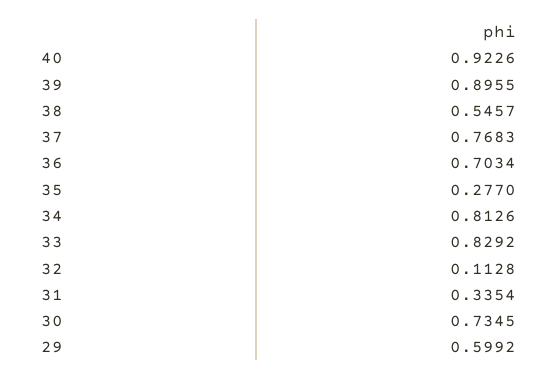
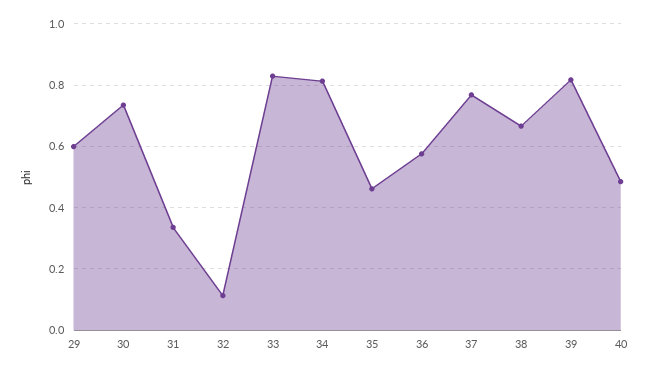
40: 0.9226 -> 0.48
39: 0.8955 -> 0.82
38: 0.5457 -> 0.66
36: 0.7034 -> 0.58
35: 0.277 -> 0.46

